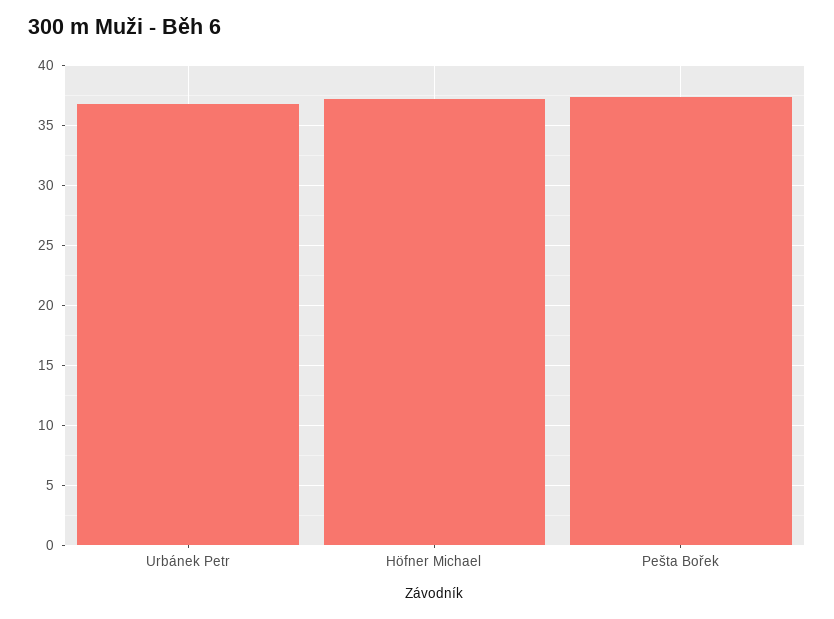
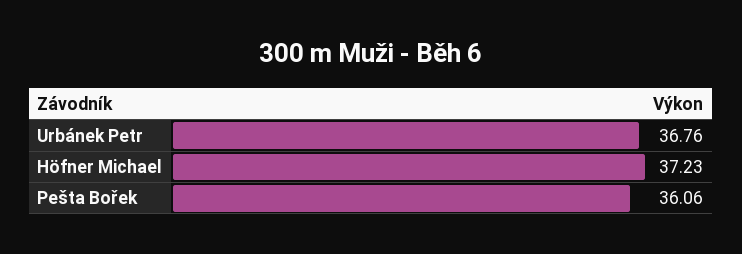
Pešta Bořek: 37.5 -> 36.06

